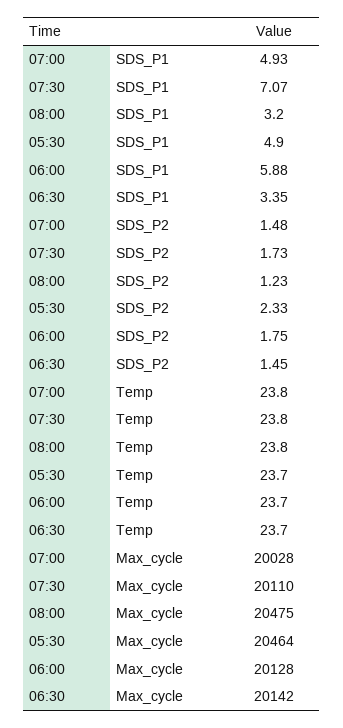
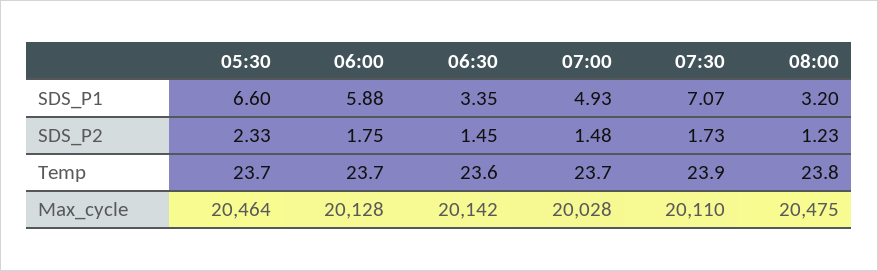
05:30, SDS_P1: 4.9 -> 6.6
07:00, Temp: 23.8 -> 23.7
07:30, Temp: 23.8 -> 23.9
06:30, Temp: 23.7 -> 23.6

